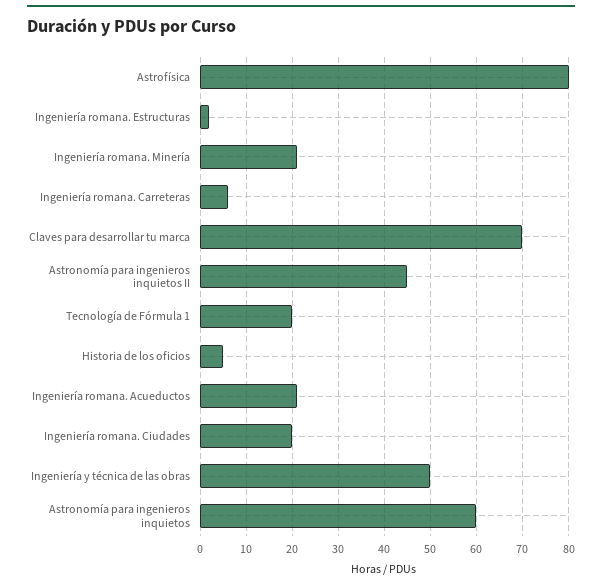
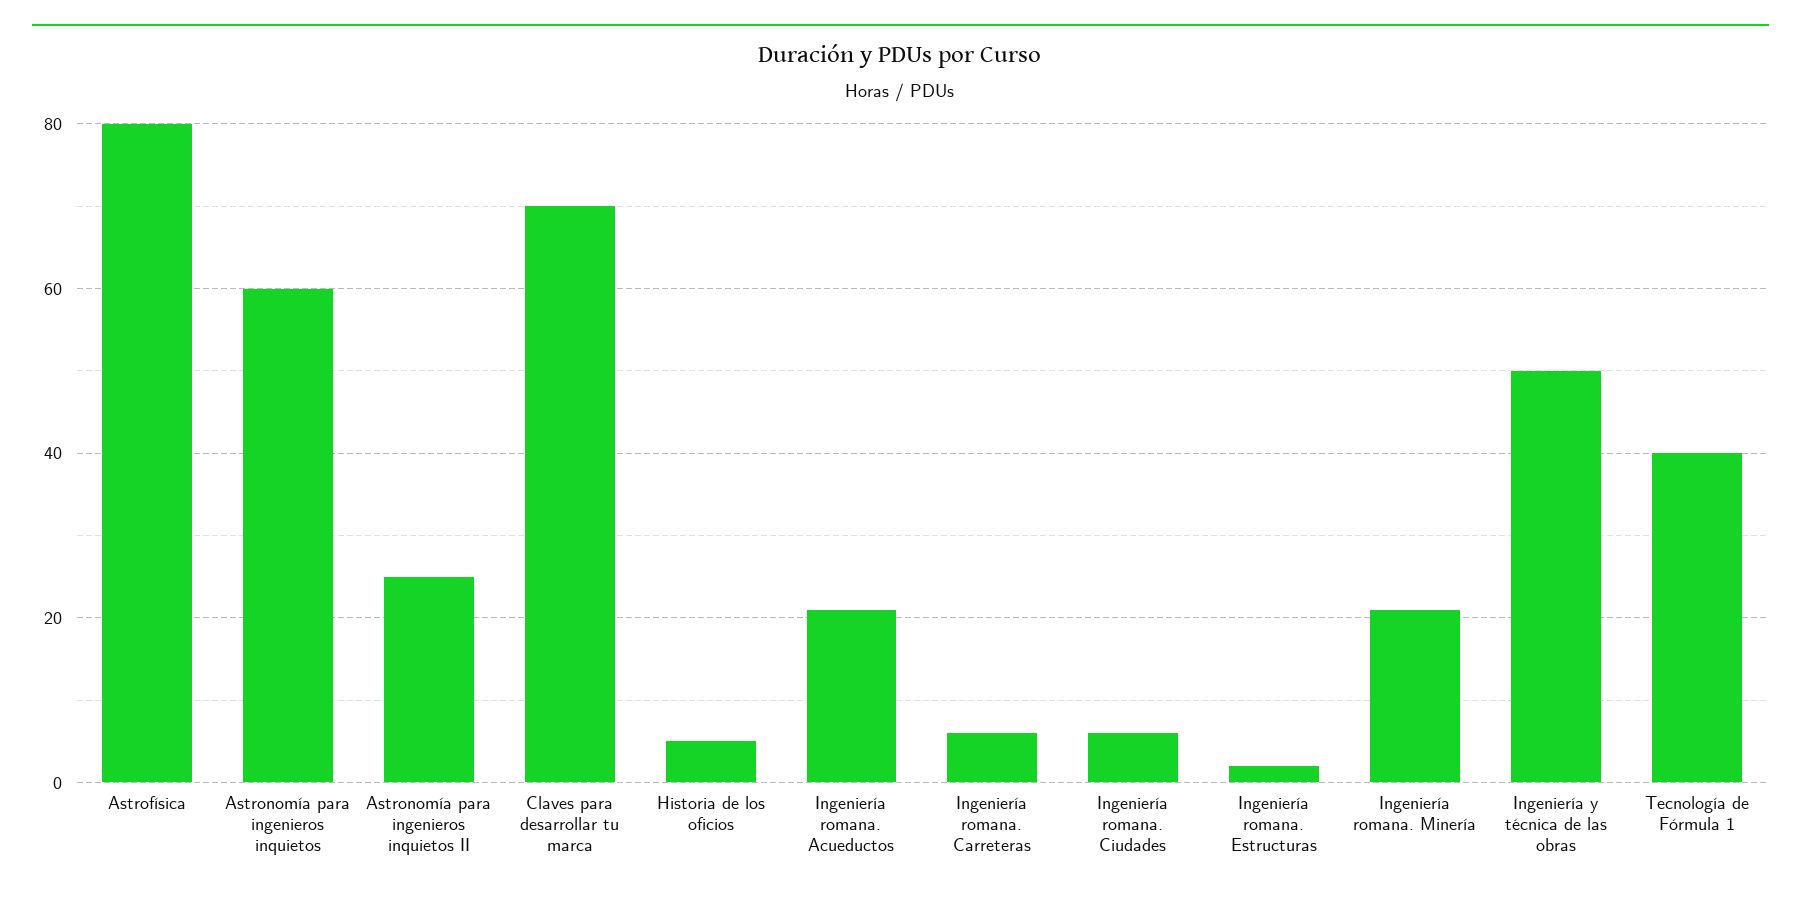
Astronomía para ingenieros inquietos II: 45 -> 25
Tecnología de Fórmula 1: 20 -> 40
Ingeniería romana. Ciudades: 20 -> 5

